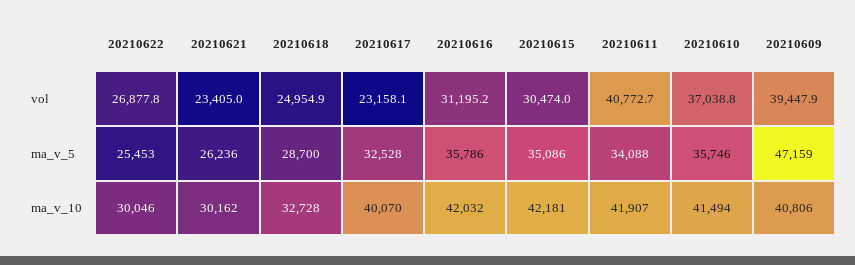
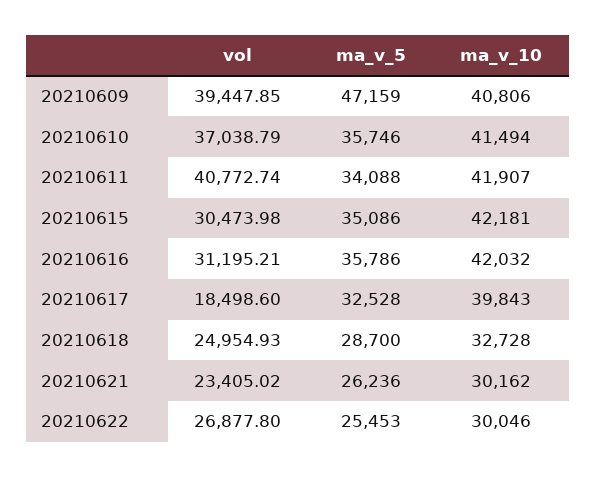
20210617, vol: 23158.1 -> 18498.6
20210617, ma_v_10: 40070 -> 39843

